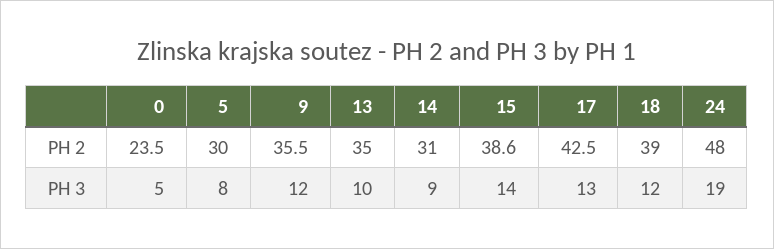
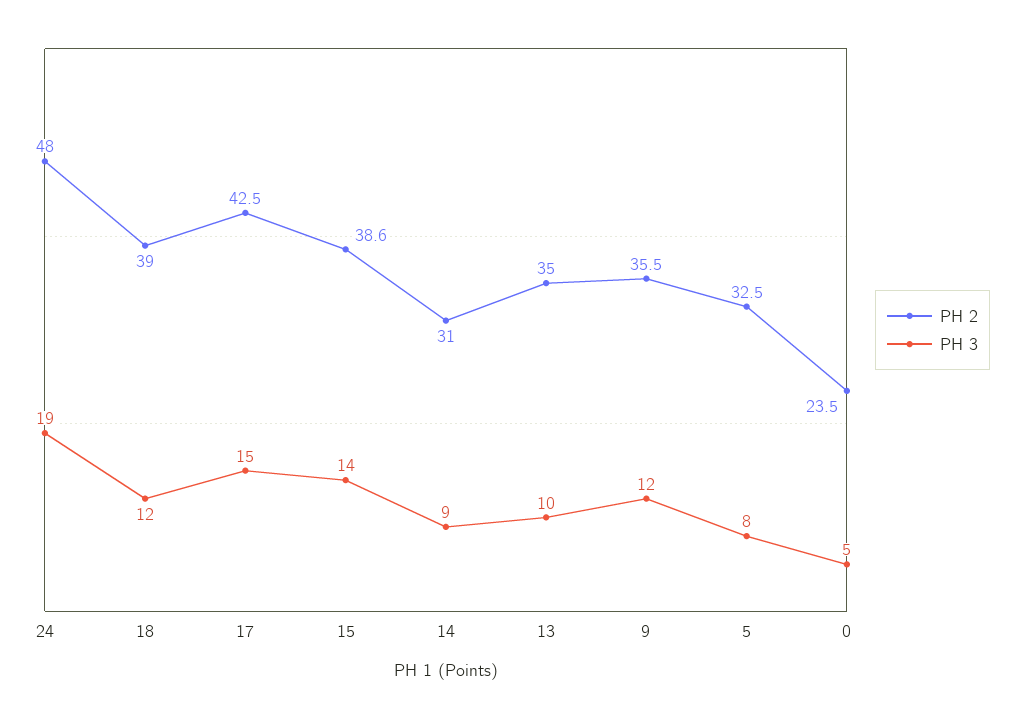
PH 2, 5: 30 -> 32.5
PH 3, 17: 13 -> 15

